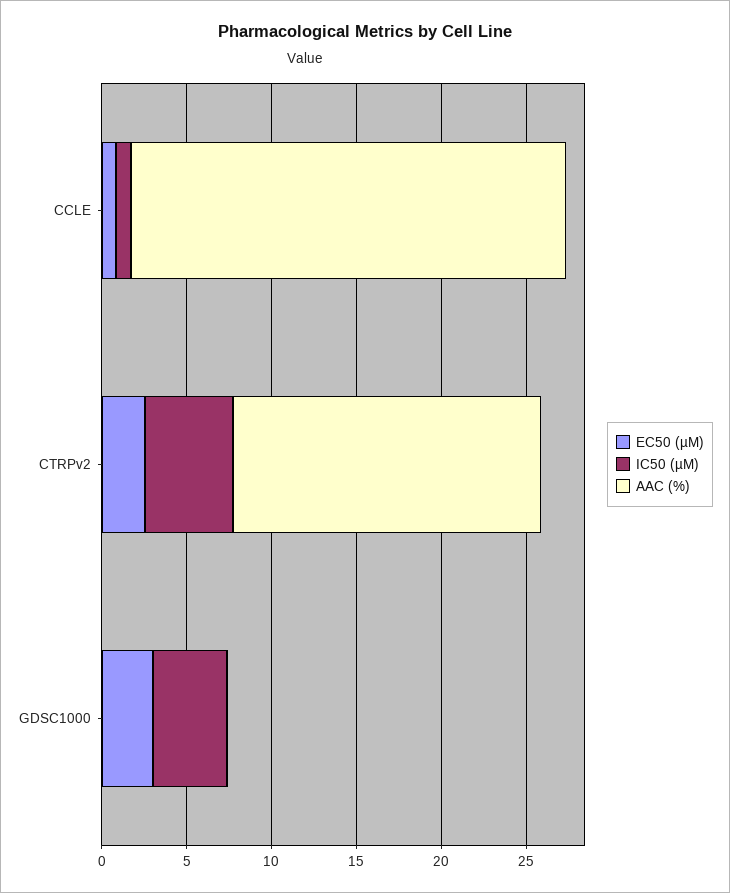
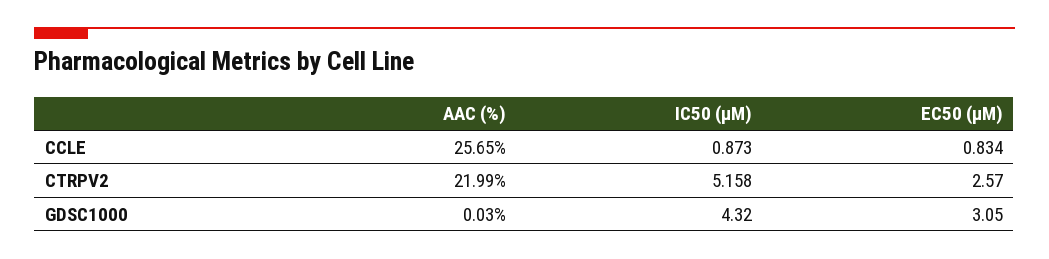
AAC (%), CTRPv2: 18 -> 21.99

